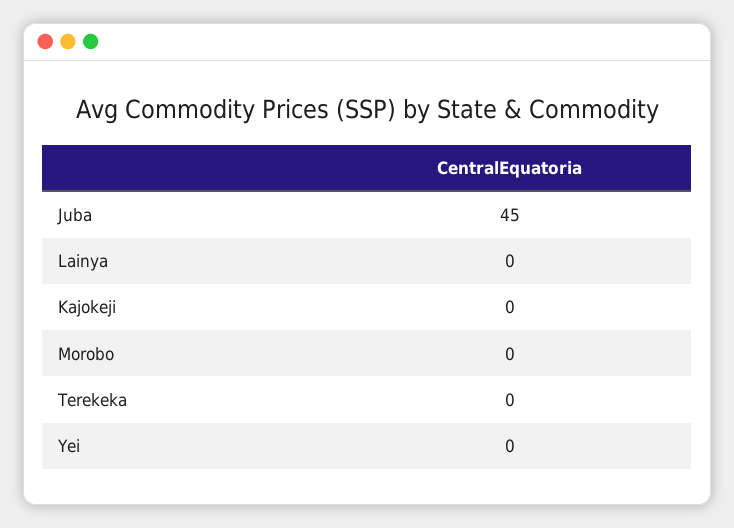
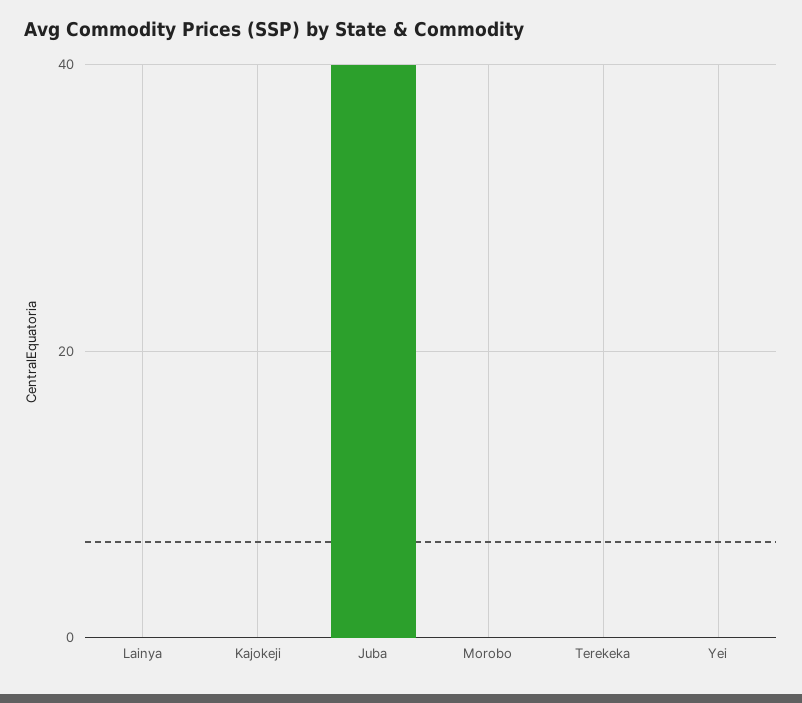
Juba: 45 -> 40

